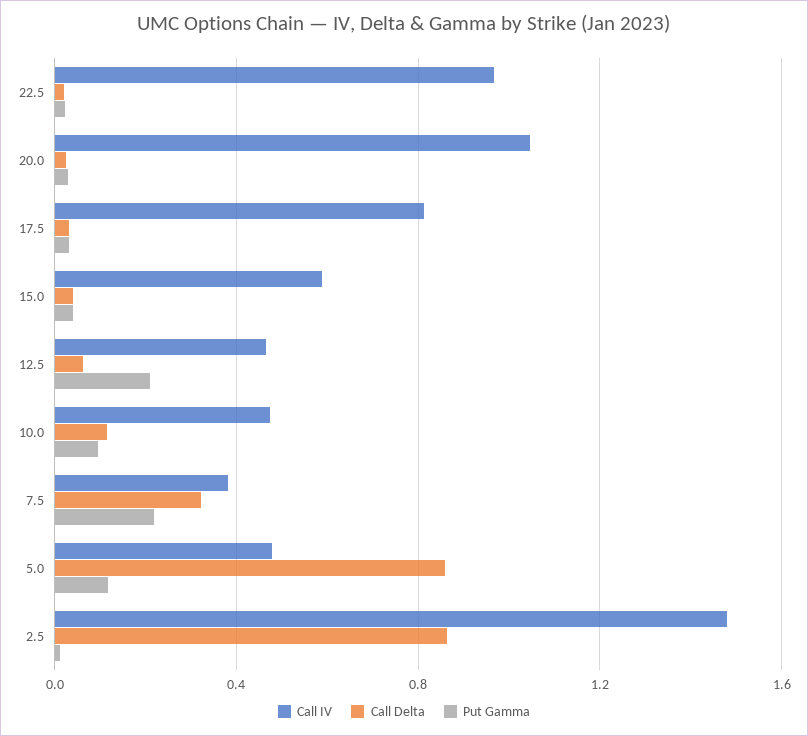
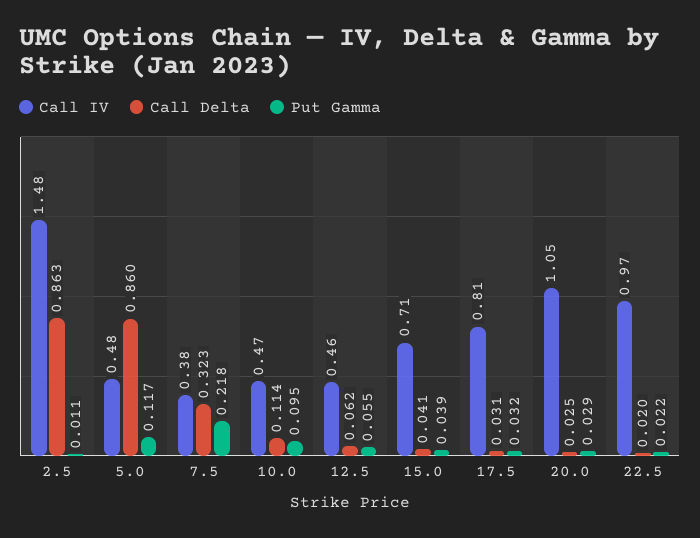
Call IV, 15.0: 0.6 -> 0.71
Put Gamma, 12.5: 0.2 -> 0.055

